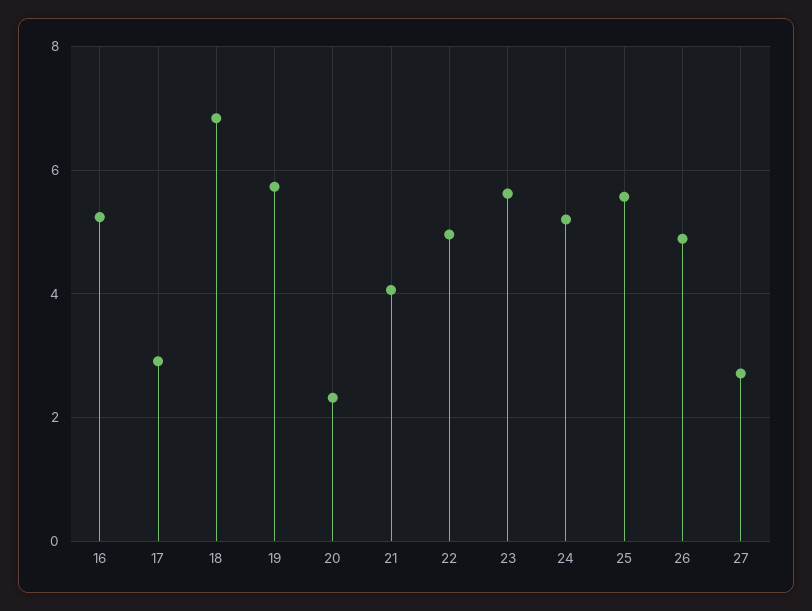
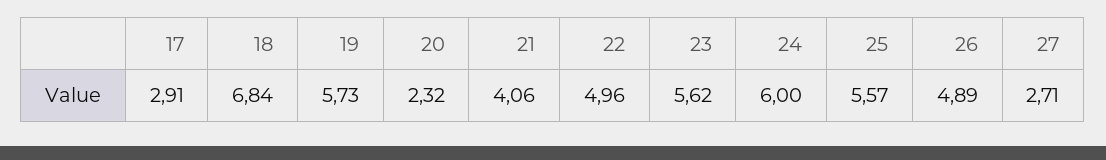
16: 5.2 -> none
24: 5.2 -> 6

